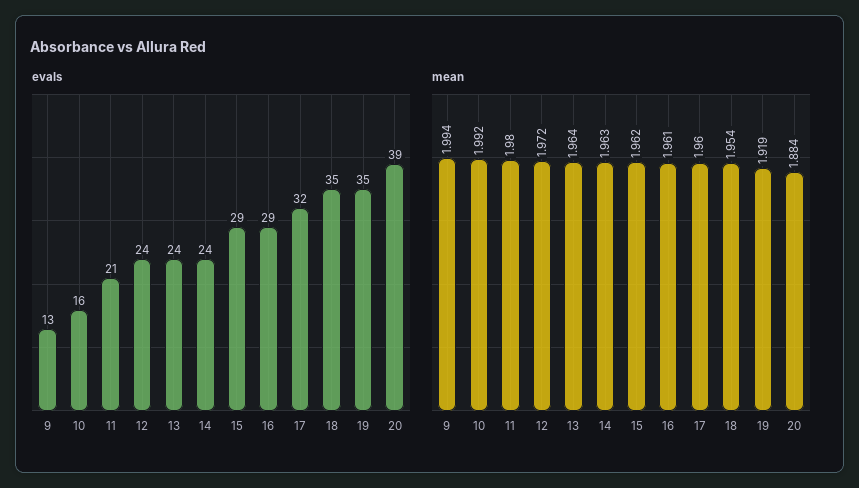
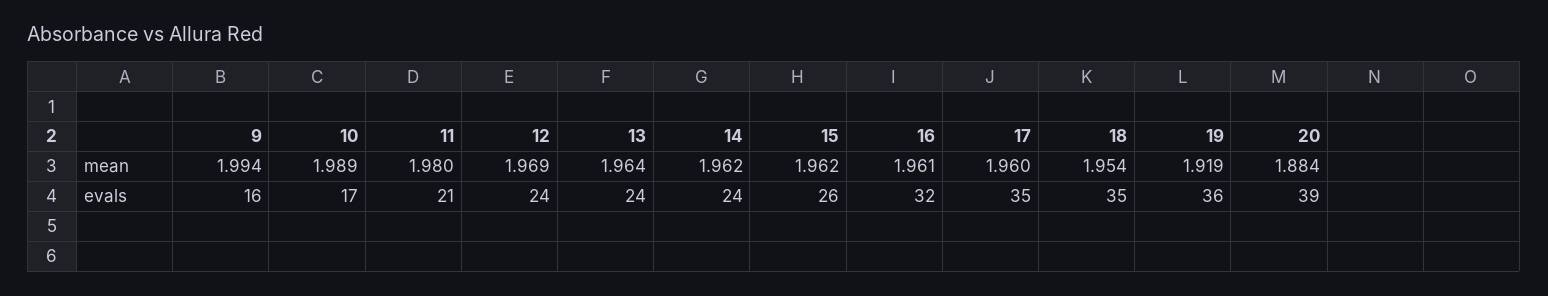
evals, 9: 13 -> 16
evals, 10: 16 -> 17
evals, 15: 29 -> 26
evals, 16: 29 -> 32
evals, 17: 32 -> 35
evals, 19: 35 -> 36
mean, 10: 1.992 -> 1.989
mean, 12: 1.972 -> 1.969
mean, 14: 1.963 -> 1.962

